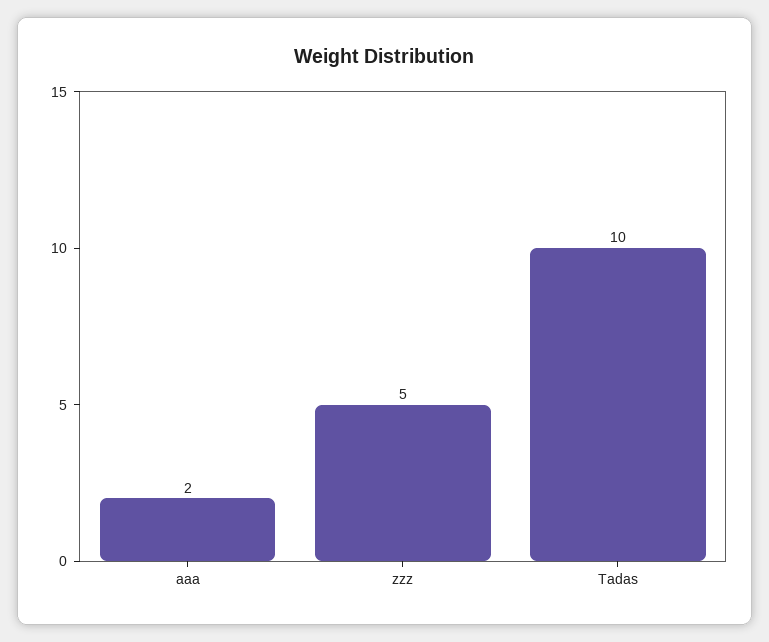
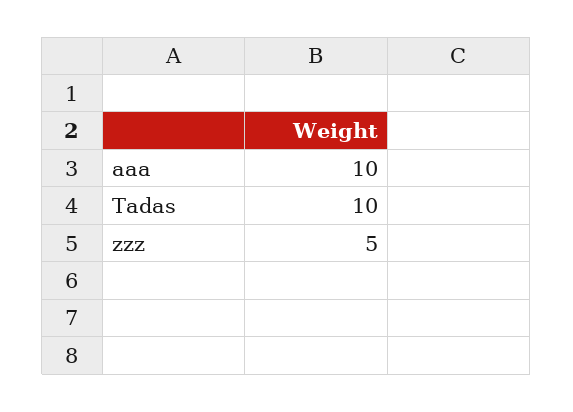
aaa: 2 -> 10

